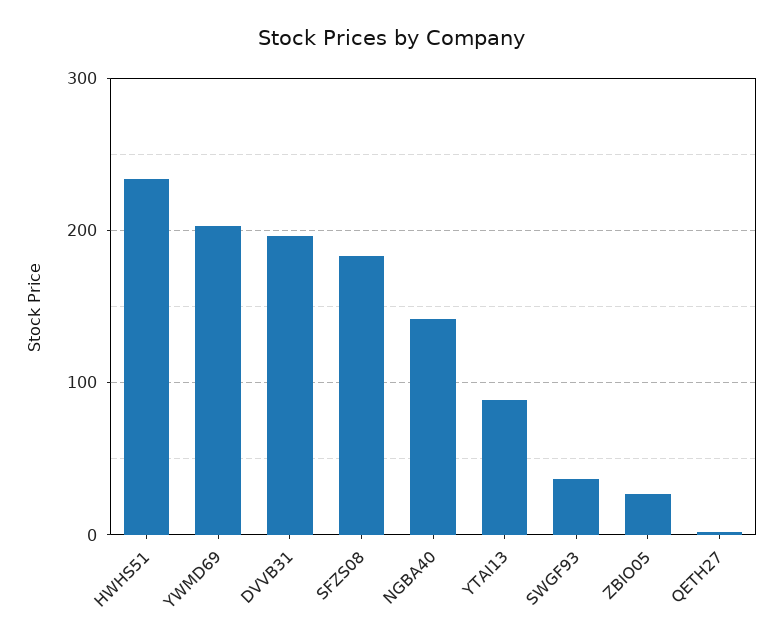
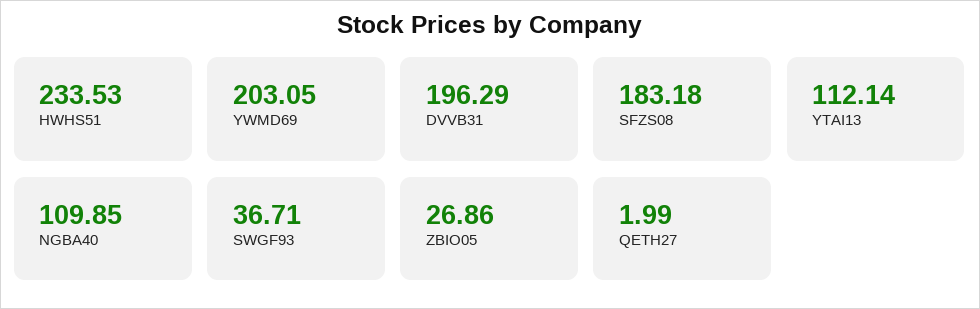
NGBA40: 140 -> 109.85
YTAI13: 90 -> 112.14

